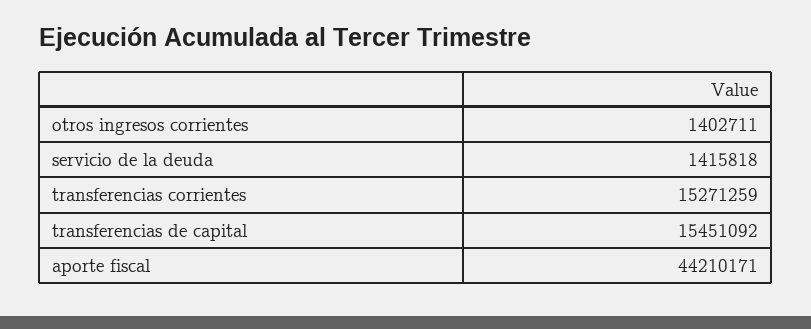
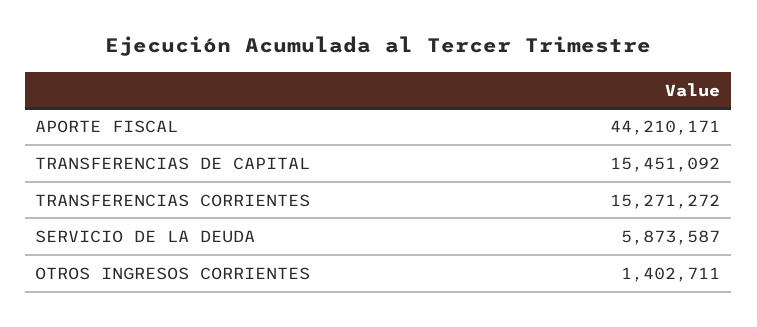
servicio de la deuda: 1415818 -> 5873587
transferencias corrientes: 15271259 -> 15271272

